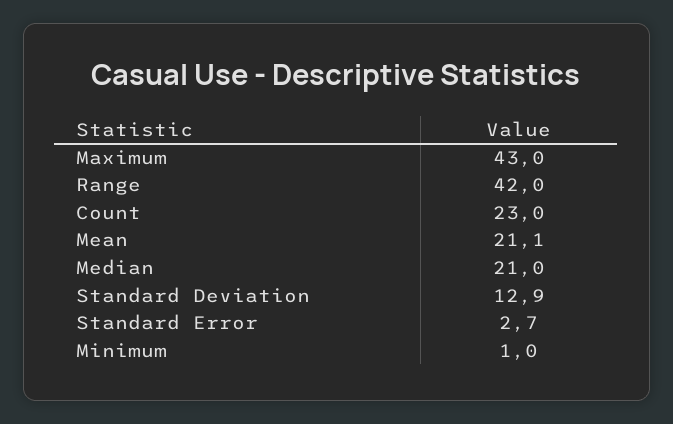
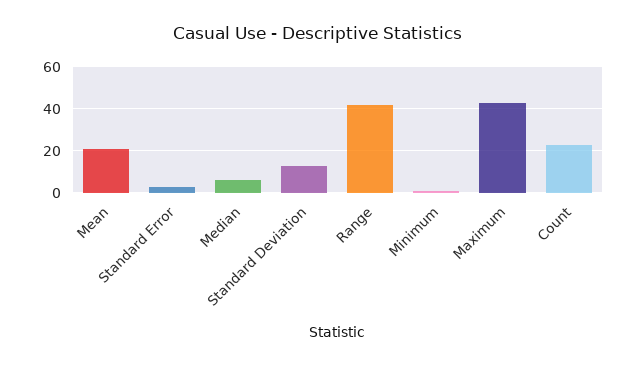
Median: 21 -> 5

